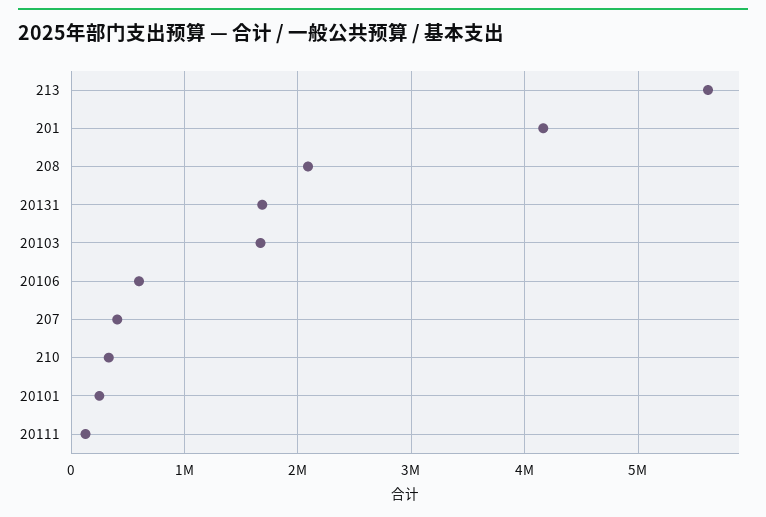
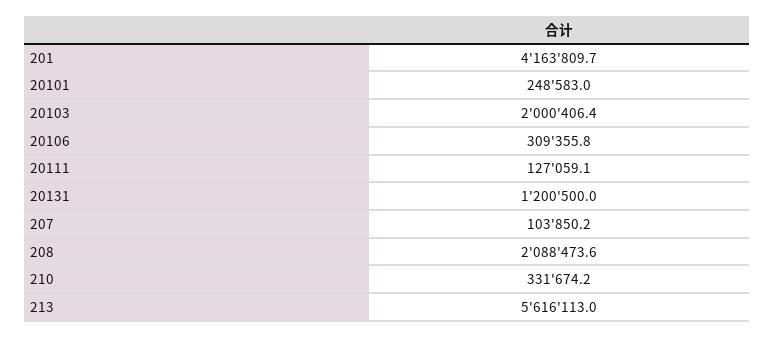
20131: 1700000 -> 1200500
20103: 1700000 -> 2000406.4
20106: 600000 -> 309355.8
207: 400000 -> 103850.2

